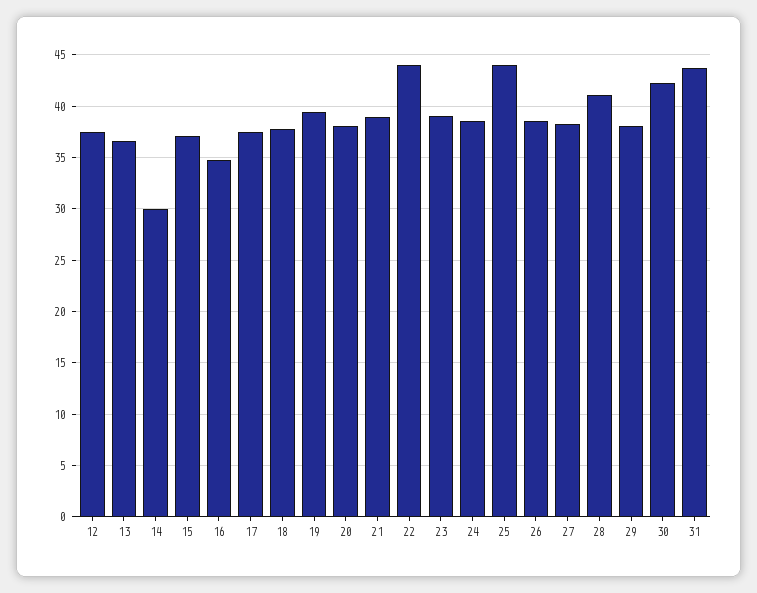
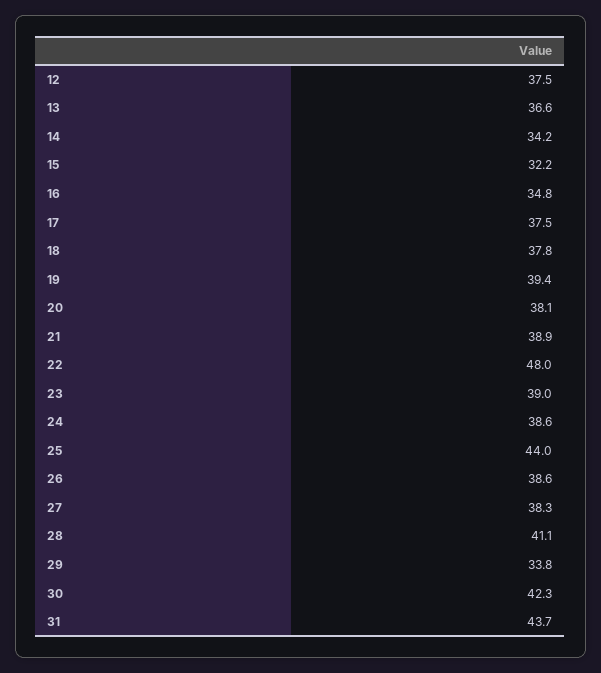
14: 30 -> 34.2
15: 37 -> 32.2
22: 44 -> 48
29: 38 -> 33.8

